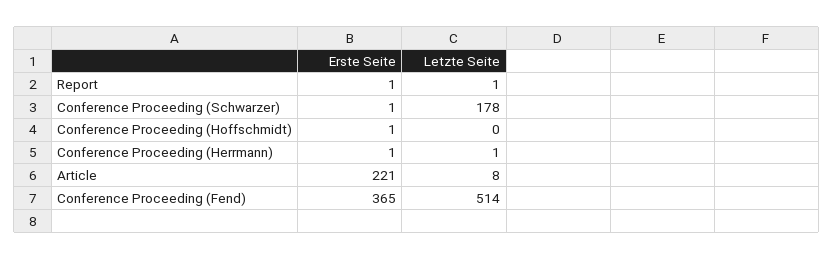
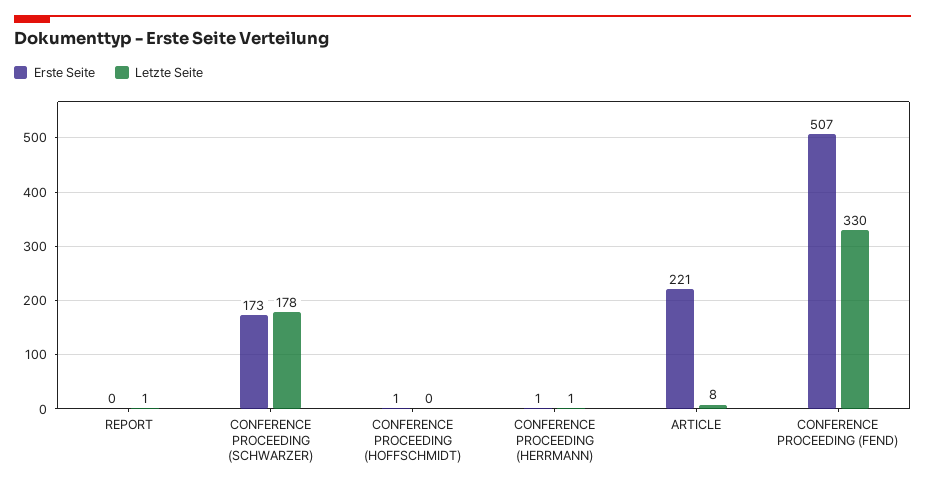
Erste Seite, Report: 1 -> 0
Erste Seite, Conference Proceeding (Schwarzer): 1 -> 173
Erste Seite, Conference Proceeding (Fend): 365 -> 507
Letzte Seite, Conference Proceeding (Fend): 514 -> 330

